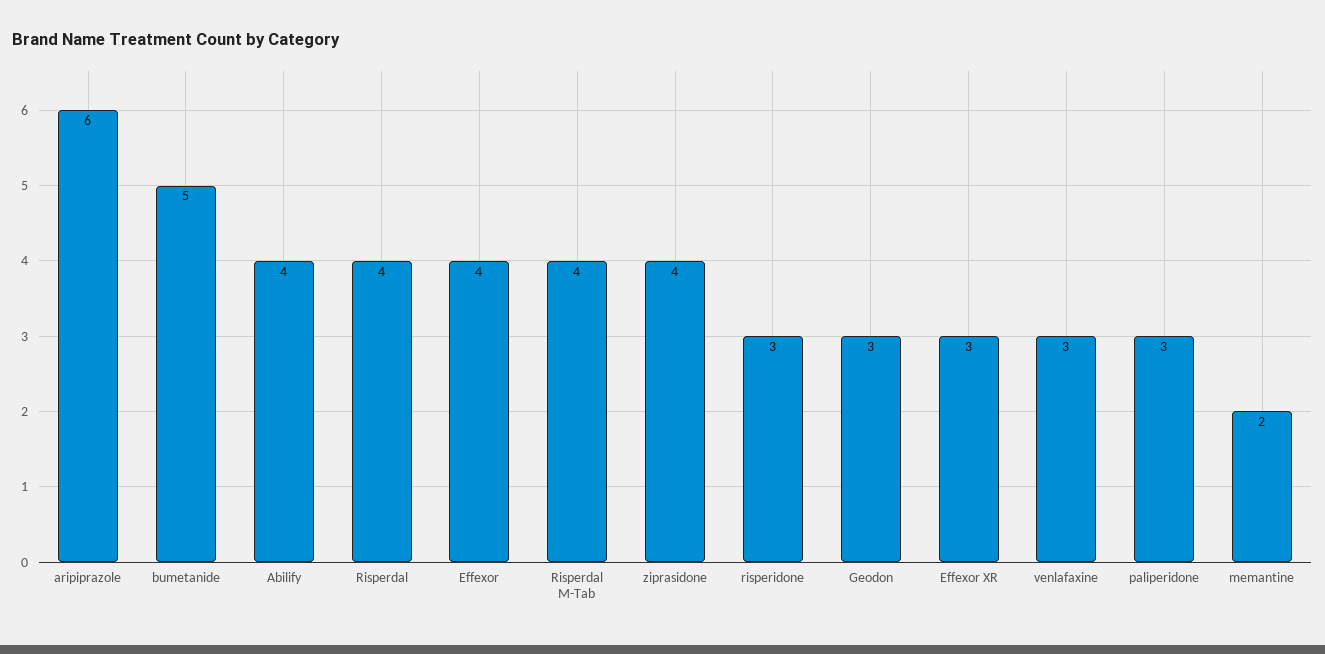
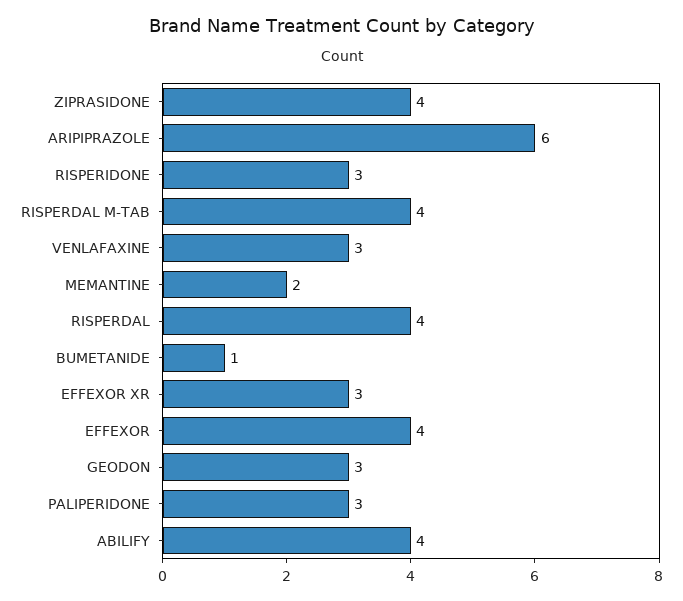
bumetanide: 5 -> 1

